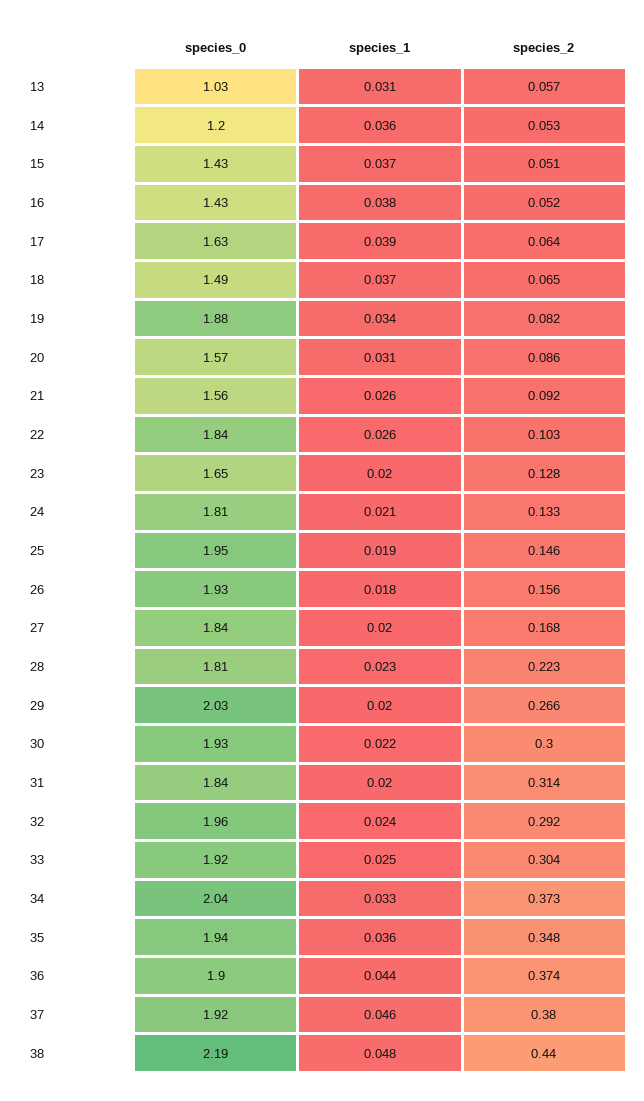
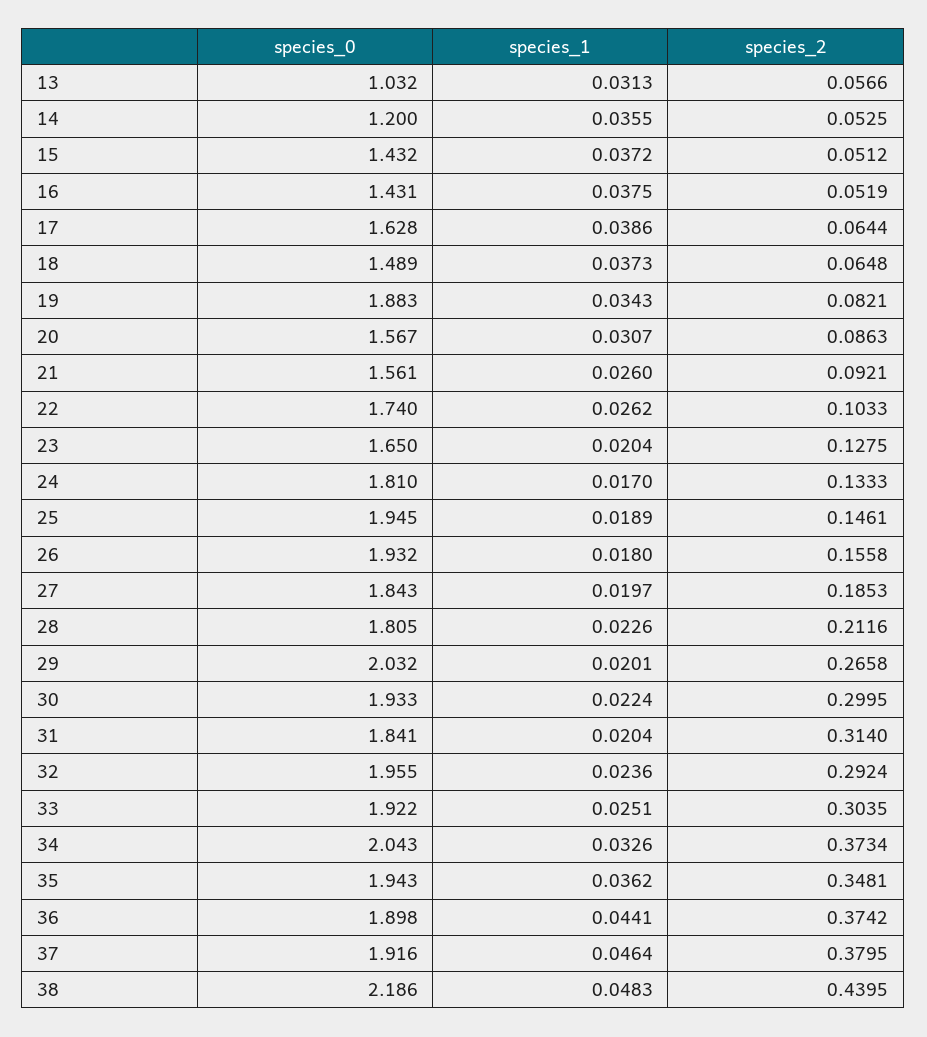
species_0, 22: 1.84 -> 1.74
species_1, 24: 0.021 -> 0.017
species_2, 27: 0.168 -> 0.1853
species_2, 28: 0.223 -> 0.2116

